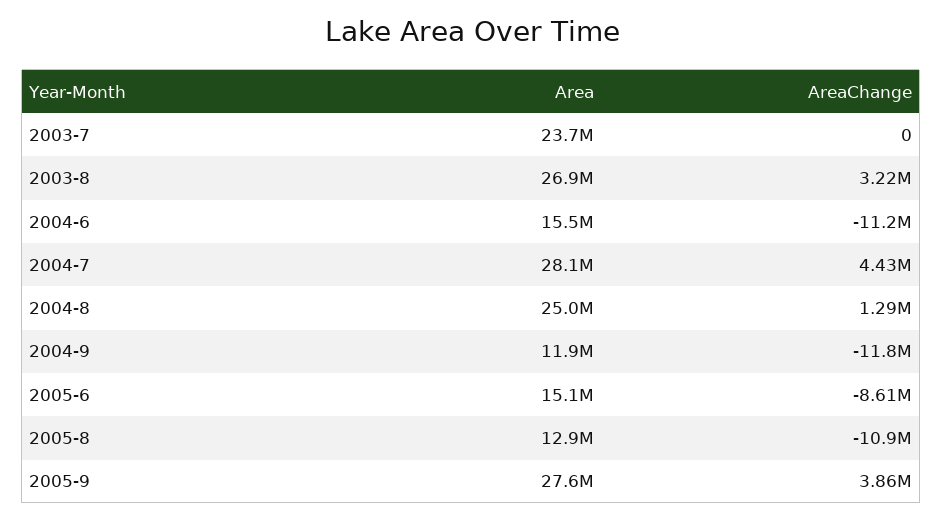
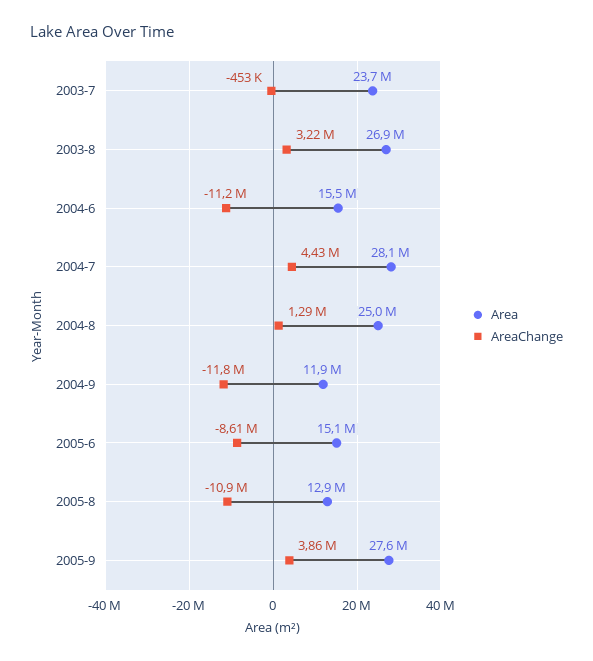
AreaChange, 2003-7: 0 -> -453000

